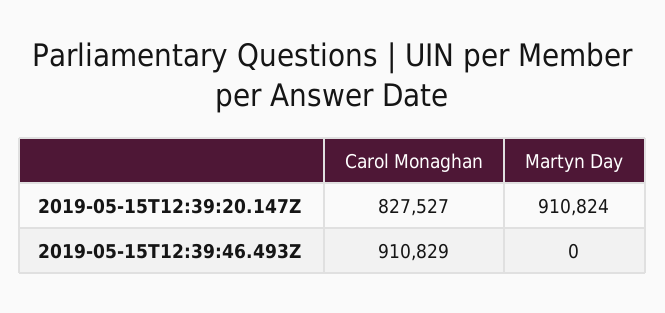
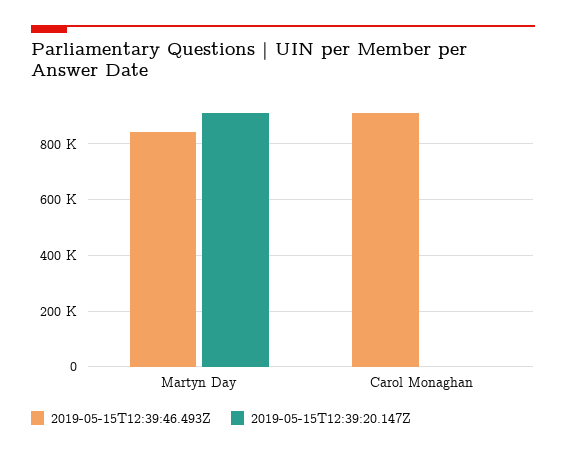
2019-05-15T12:39:20.147Z, Carol Monaghan: 827527 -> 0
2019-05-15T12:39:46.493Z, Martyn Day: 0 -> 850000

